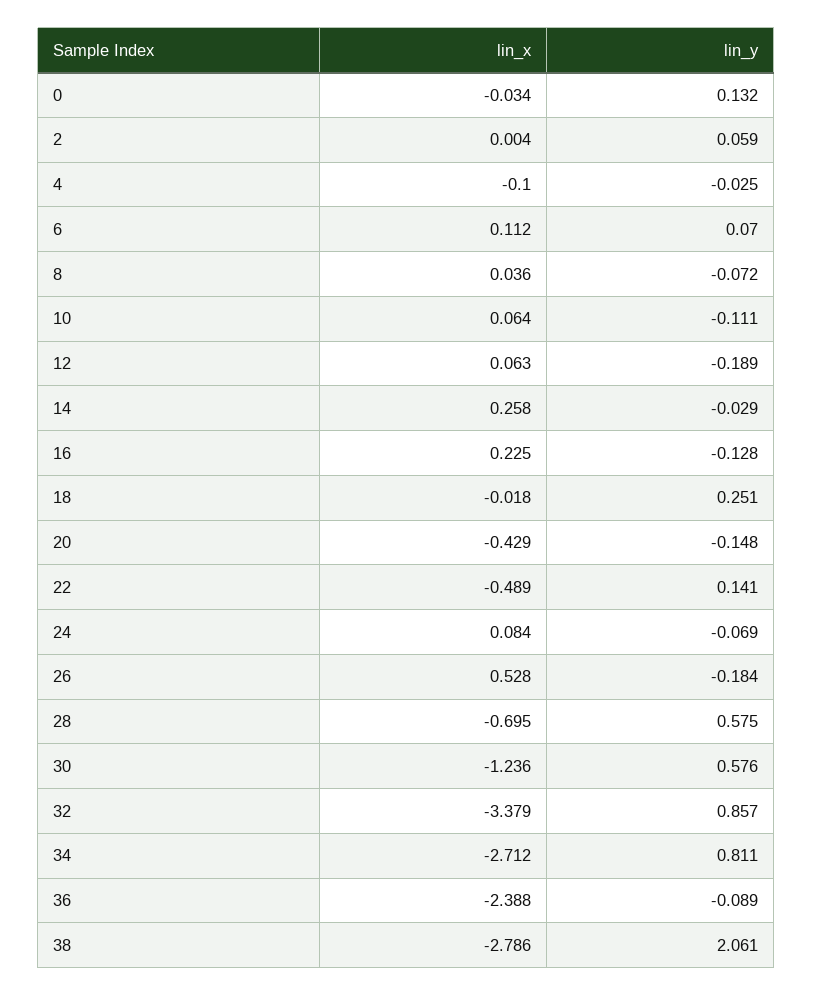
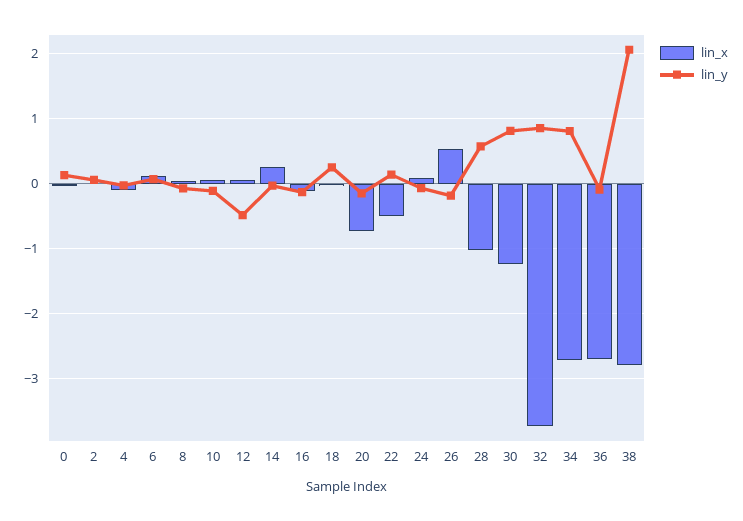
lin_y, 12: -0.189 -> -0.5
lin_x, 16: 0.225 -> -0.1
lin_x, 20: -0.429 -> -0.7
lin_x, 28: -0.695 -> -1
lin_y, 30: 0.576 -> 0.8
lin_x, 32: -3.379 -> -3.7
lin_x, 36: -2.388 -> -2.7

